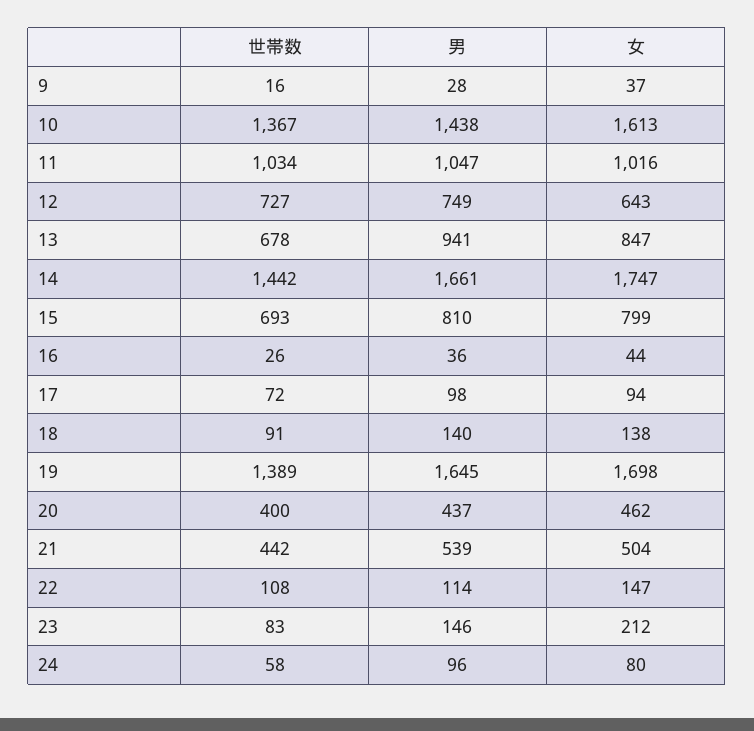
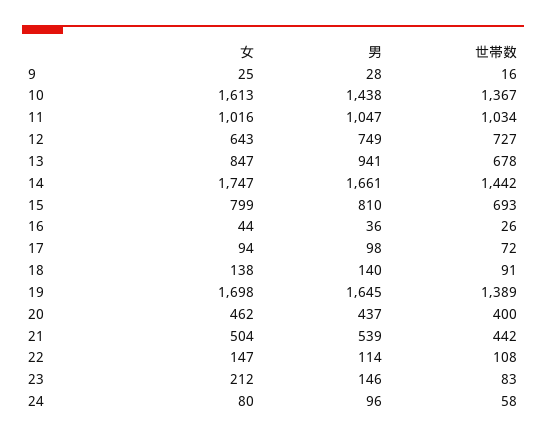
女, 9: 37 -> 25

